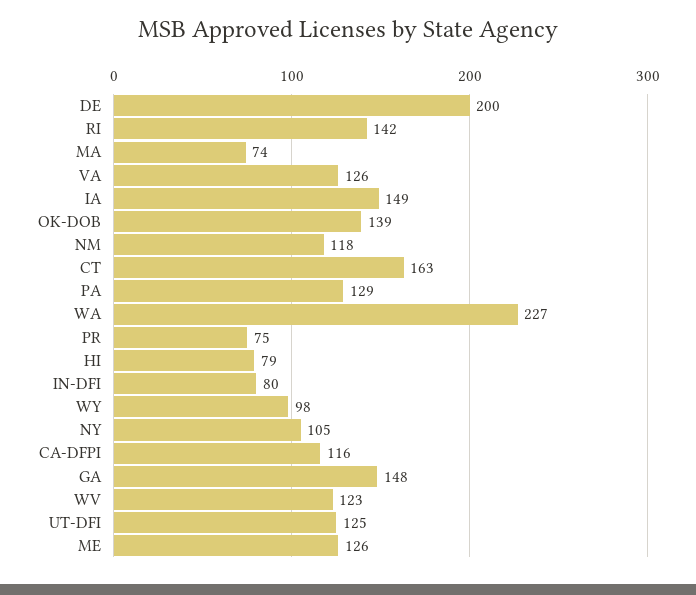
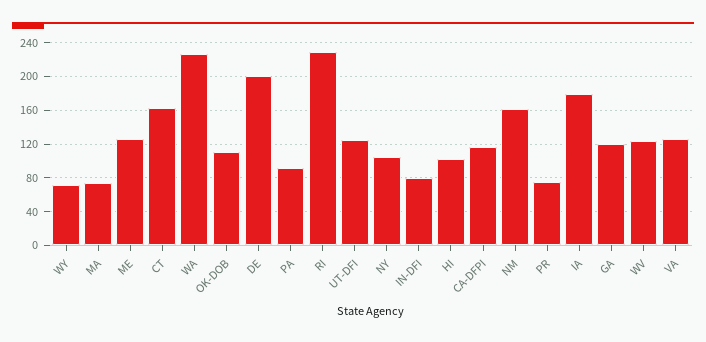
RI: 142 -> 230
IA: 149 -> 180
OK-DOB: 139 -> 110
NM: 118 -> 160
PA: 129 -> 90
HI: 79 -> 100
WY: 98 -> 70
GA: 148 -> 120

